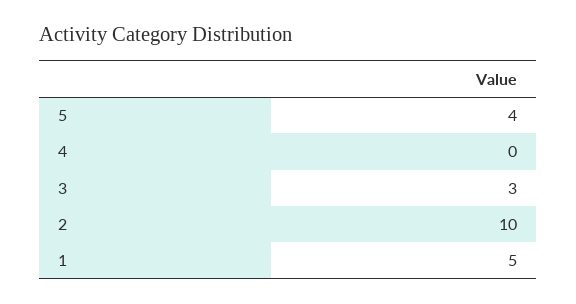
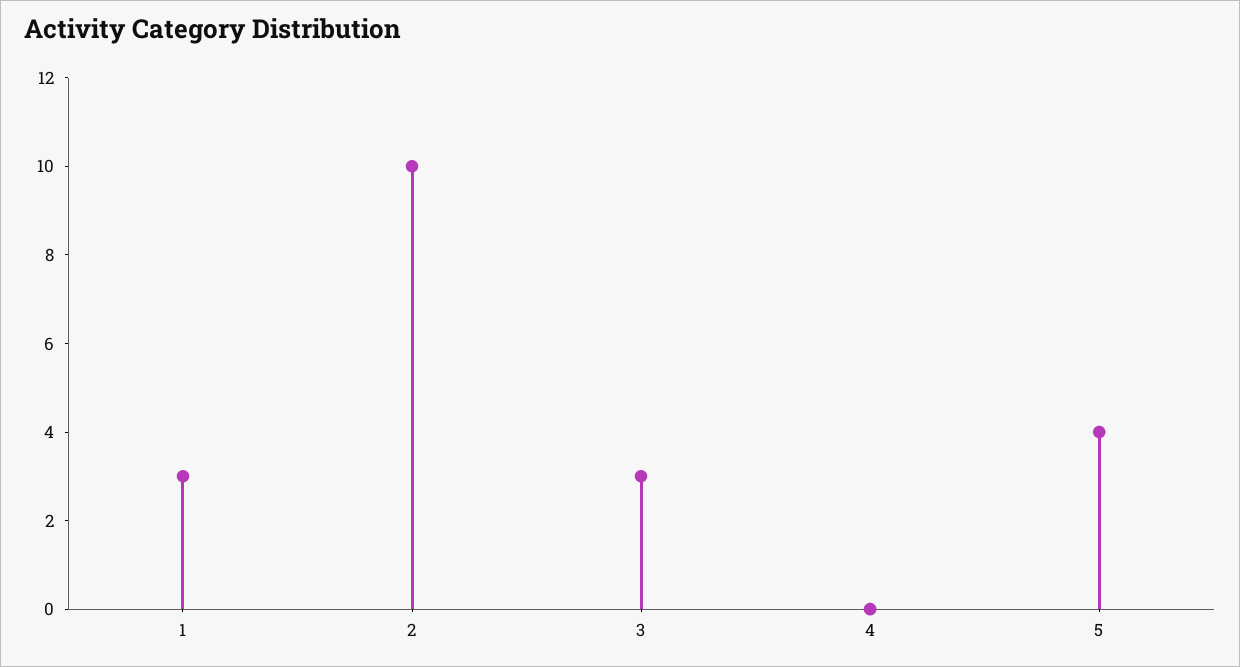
1: 5 -> 3

